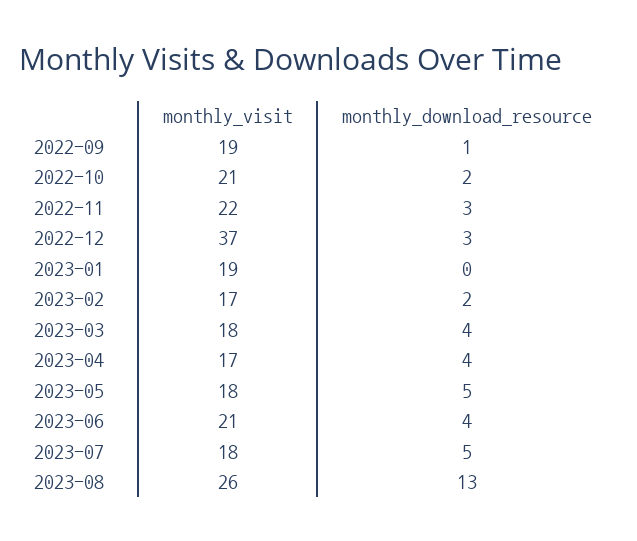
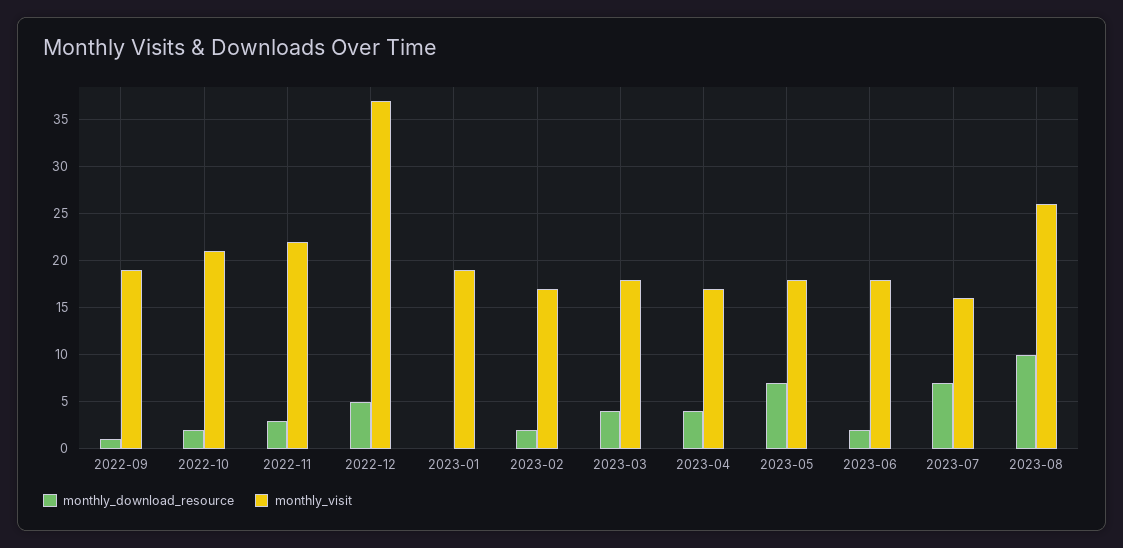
monthly_download_resource, 2022-12: 3 -> 5
monthly_download_resource, 2023-05: 5 -> 7
monthly_visit, 2023-06: 21 -> 18
monthly_download_resource, 2023-06: 4 -> 2
monthly_visit, 2023-07: 18 -> 16
monthly_download_resource, 2023-07: 5 -> 7
monthly_download_resource, 2023-08: 13 -> 10

